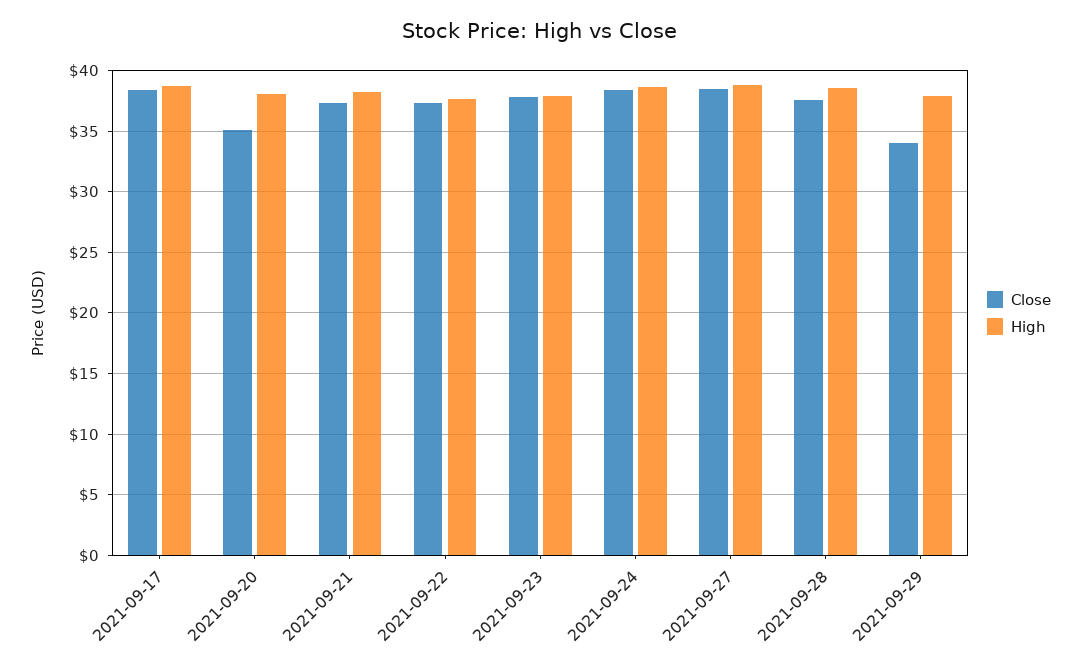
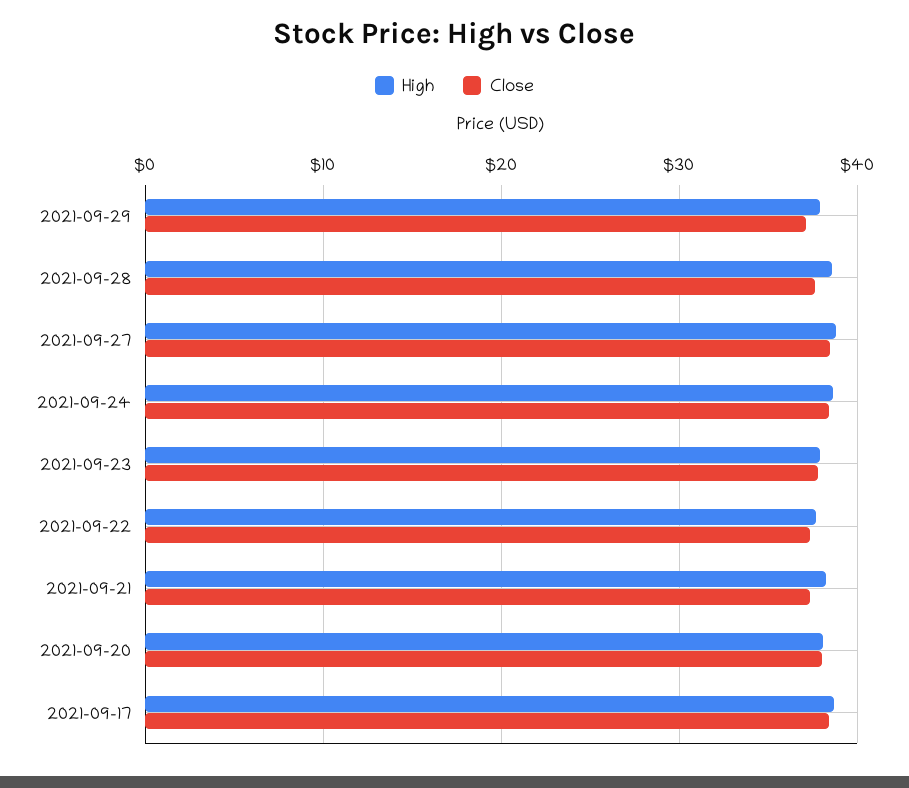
Close, 2021-09-20: 35 -> 38
Close, 2021-09-29: 34 -> 37

